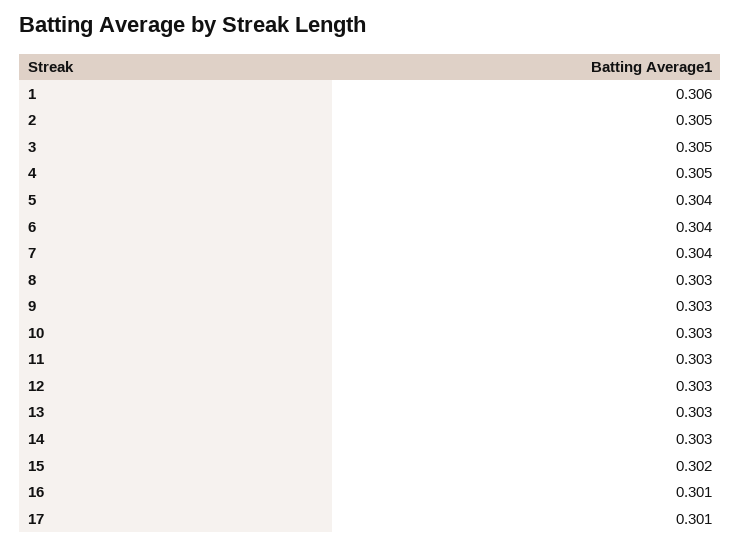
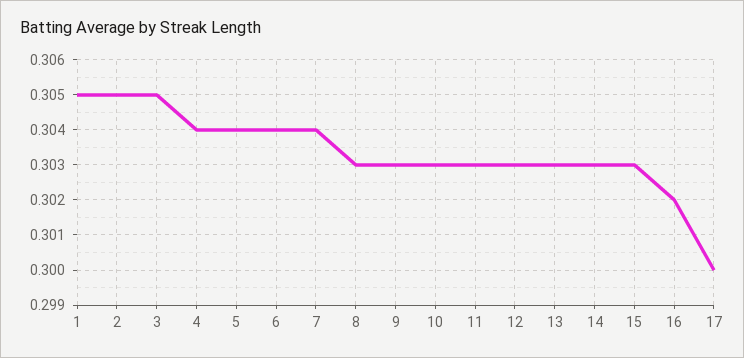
1: 0.306 -> 0.305
4: 0.305 -> 0.304
15: 0.302 -> 0.303
16: 0.301 -> 0.302
17: 0.301 -> 0.3

